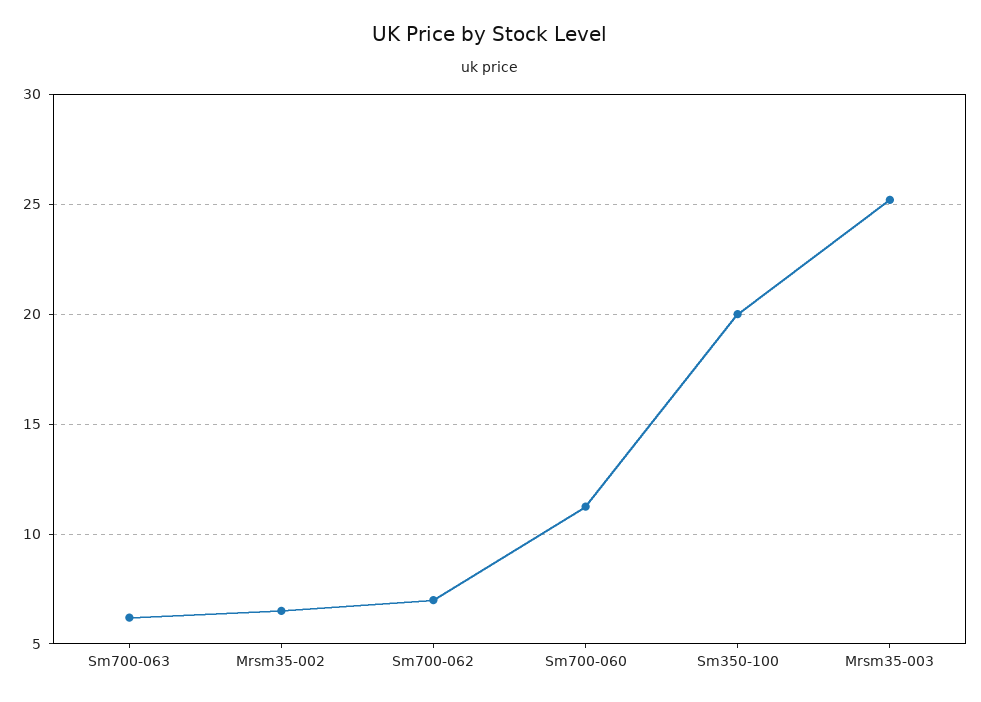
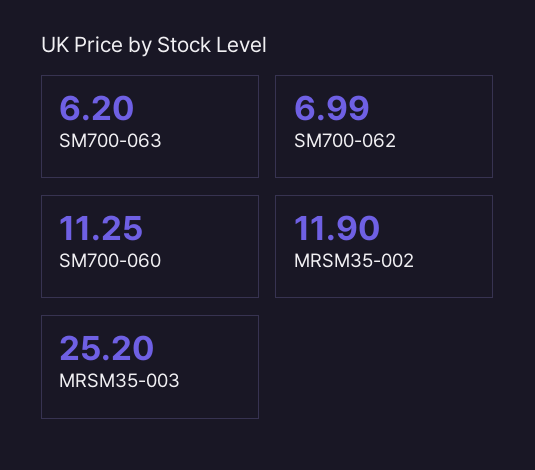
Mrsm35-002: 6.5 -> 11.9
Sm350-100: 20 -> none

